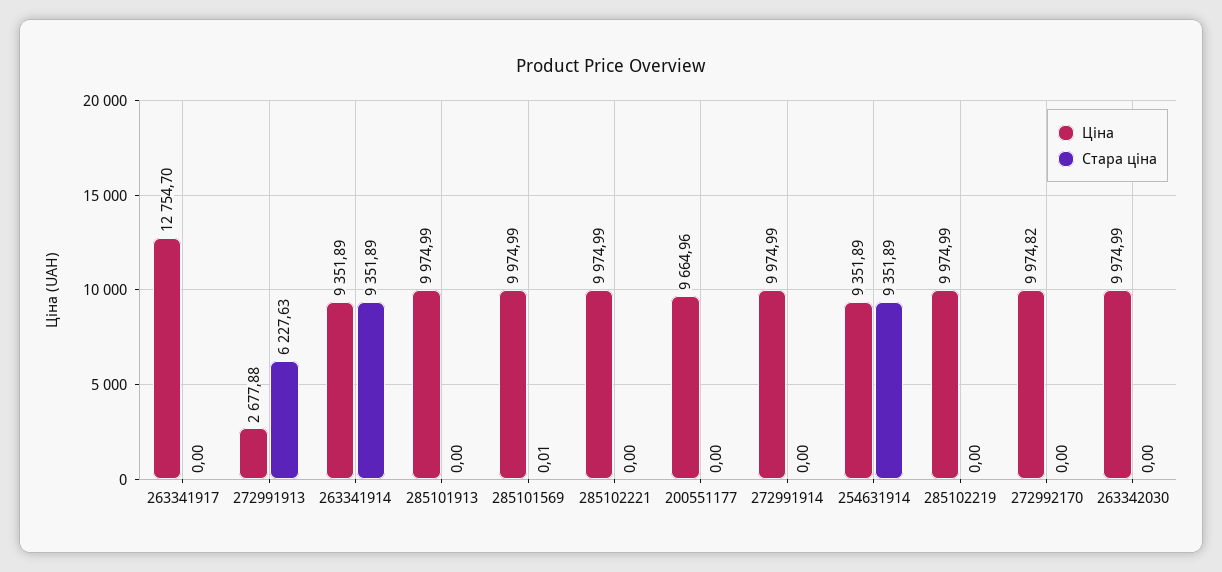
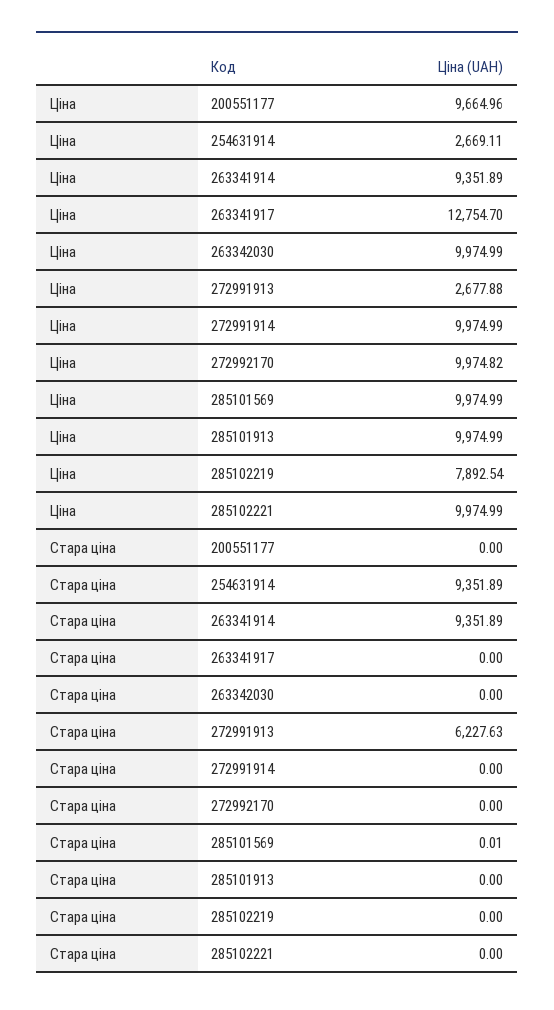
Ціна, 254631914: 9351.89 -> 2669.11
Ціна, 285102219: 9974.99 -> 7892.54

